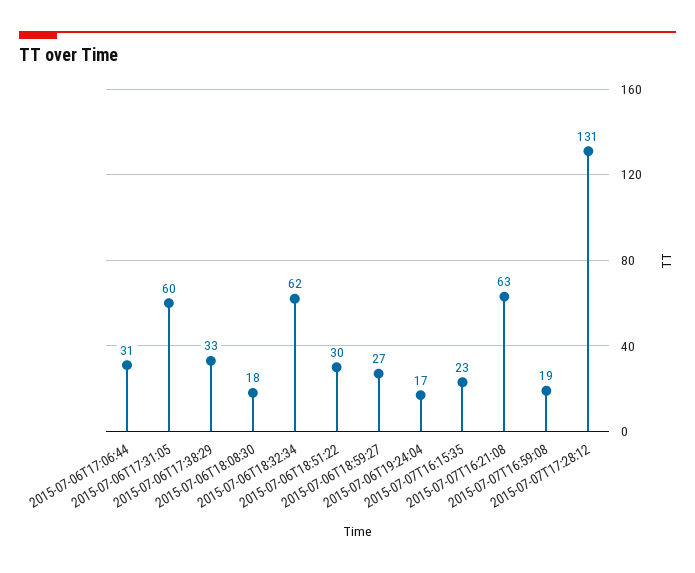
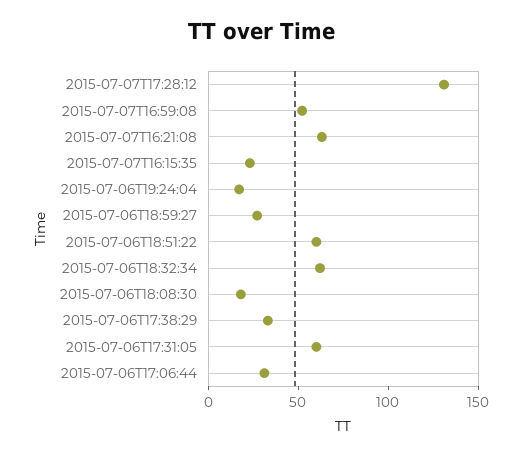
2015-07-06T18:51:22: 30 -> 60
2015-07-07T16:59:08: 19 -> 50

